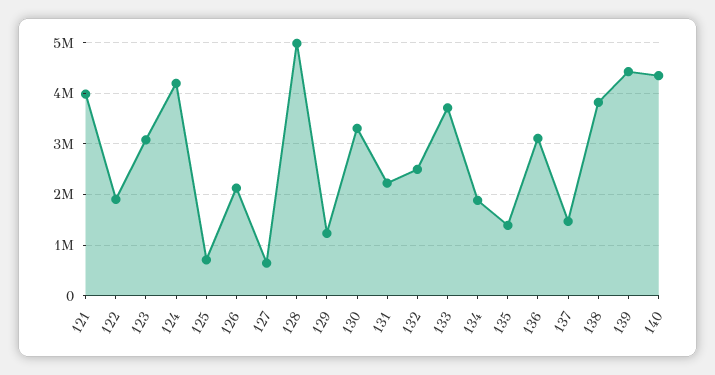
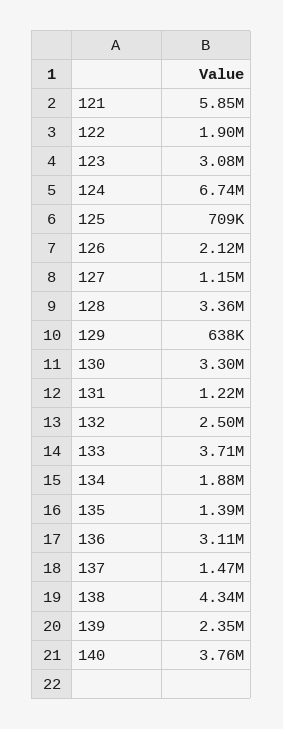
121: 4000000 -> 5850000
124: 4200000 -> 6740000
127: 600000 -> 1150000
128: 5000000 -> 3360000
129: 1200000 -> 638000
131: 2200000 -> 1220000
138: 3800000 -> 4340000
139: 4400000 -> 2350000
140: 4400000 -> 3760000

